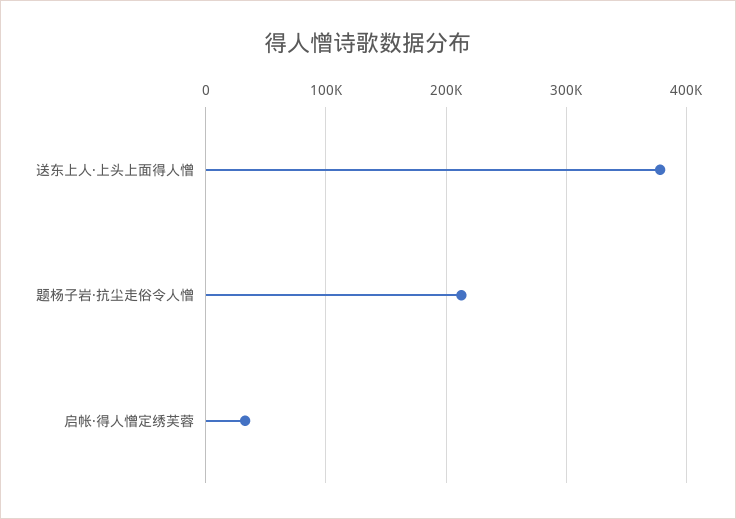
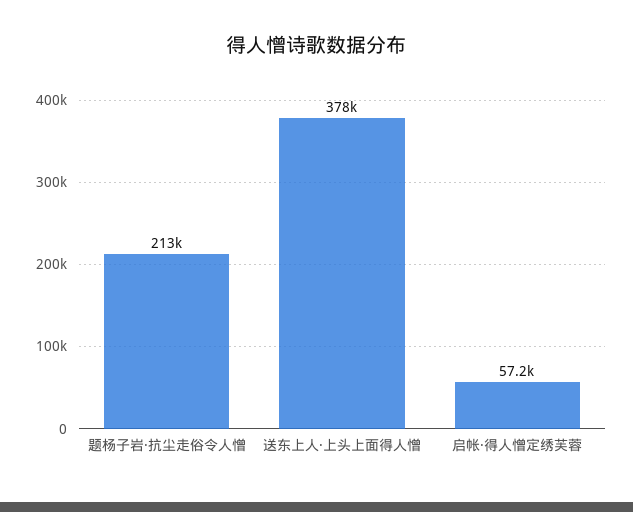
启帐·得人憎定绣芙蓉: 30000 -> 57200

